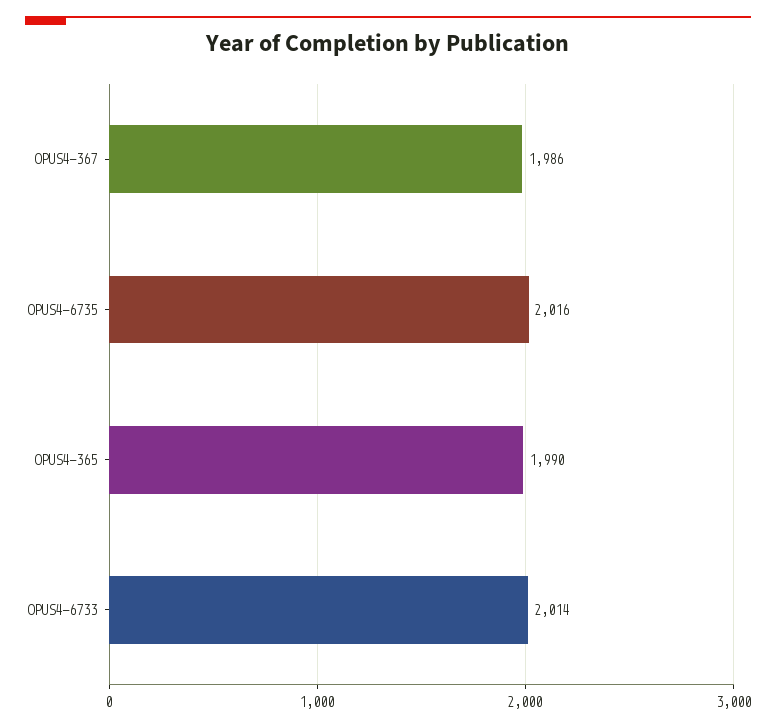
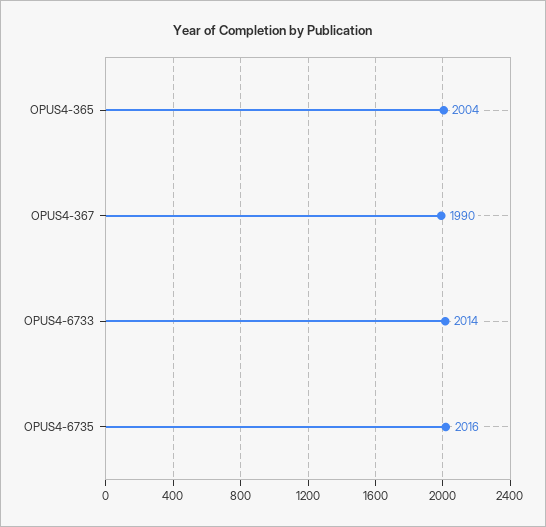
OPUS4-367: 1986 -> 1990
OPUS4-365: 1990 -> 2004

